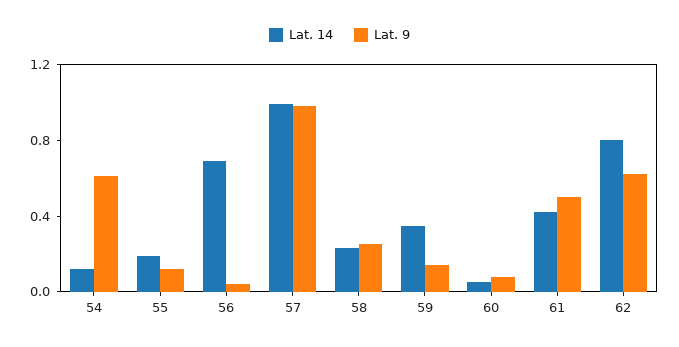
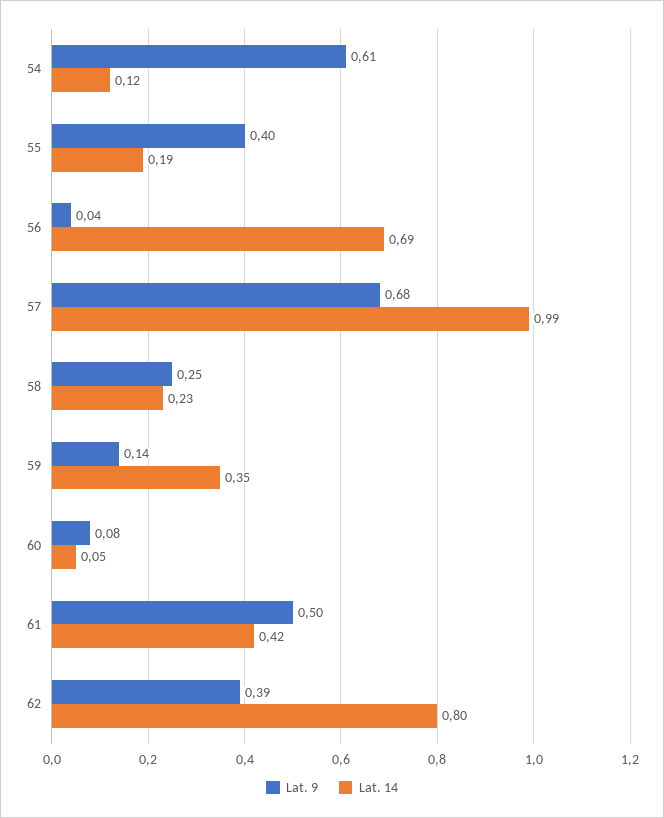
Lat. 9, 55: 0.1 -> 0.4
Lat. 9, 57: 1 -> 0.68
Lat. 9, 62: 0.6 -> 0.39

